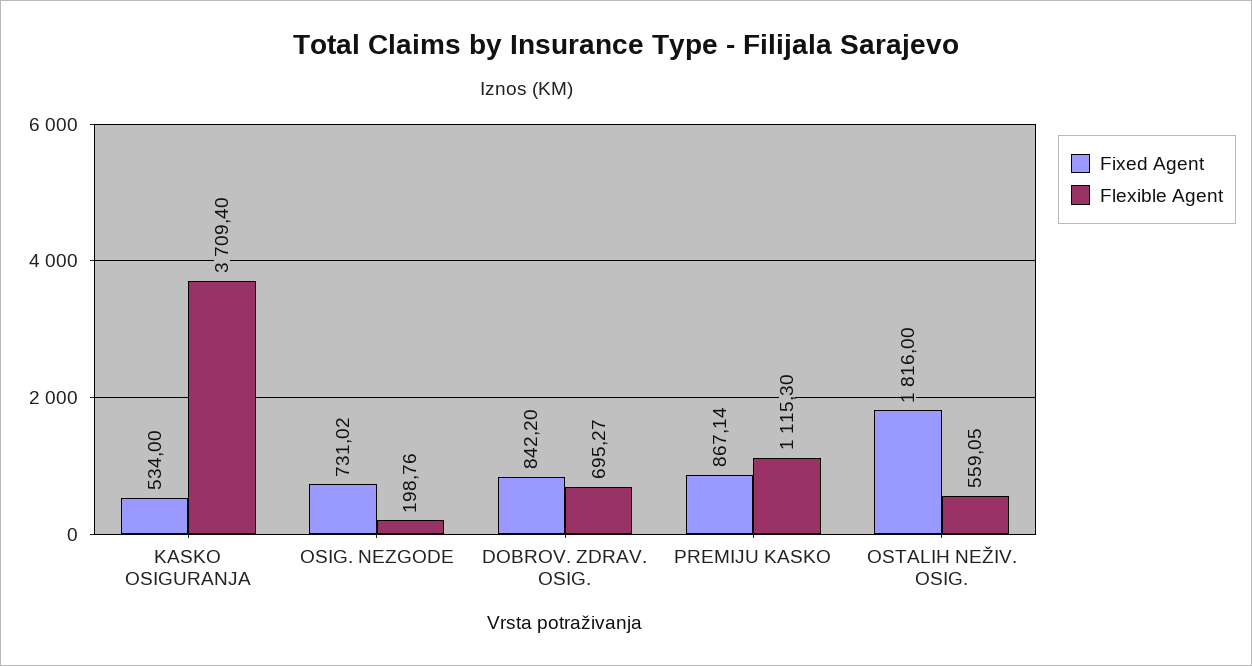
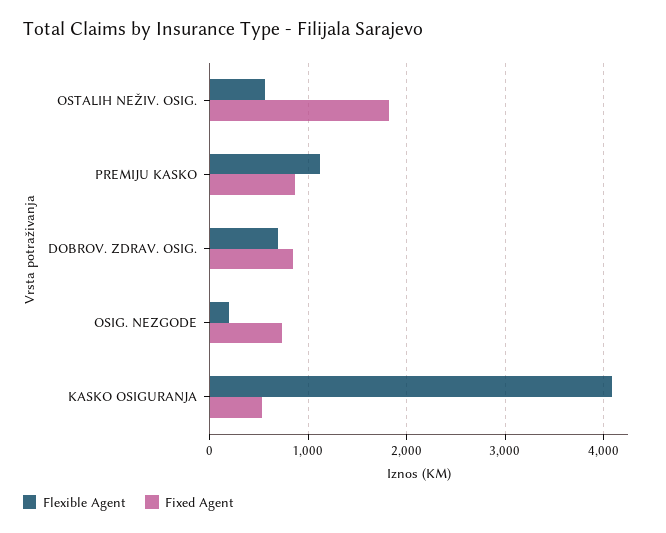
Flexible Agent, KASKO OSIGURANJA: 3709.4 -> 4100

